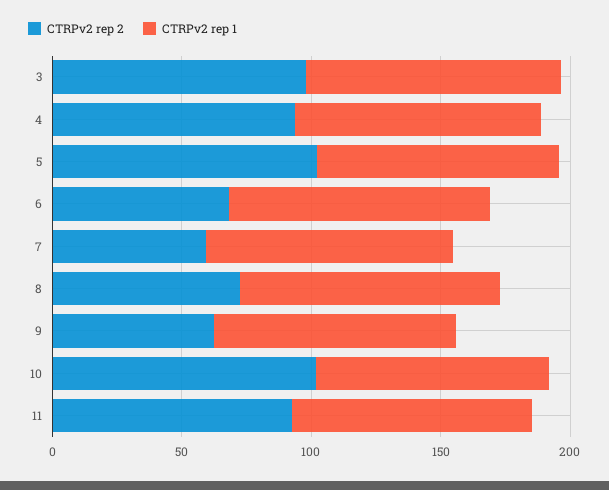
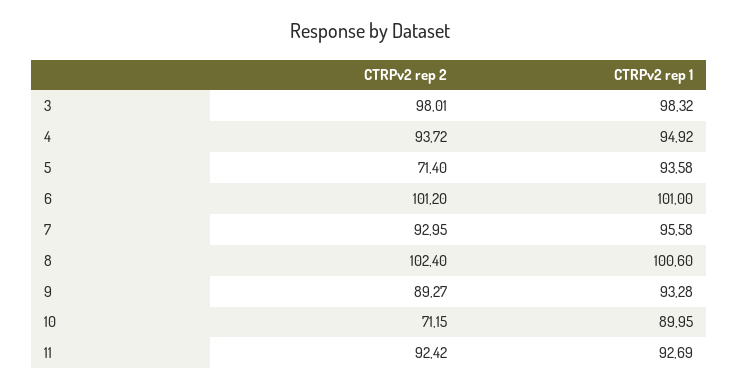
CTRPv2 rep 2, 5: 100 -> 71.4
CTRPv2 rep 2, 6: 70 -> 101.2
CTRPv2 rep 2, 7: 60 -> 92.95
CTRPv2 rep 2, 8: 70 -> 102.4
CTRPv2 rep 2, 9: 60 -> 89.27
CTRPv2 rep 2, 10: 100 -> 71.15

